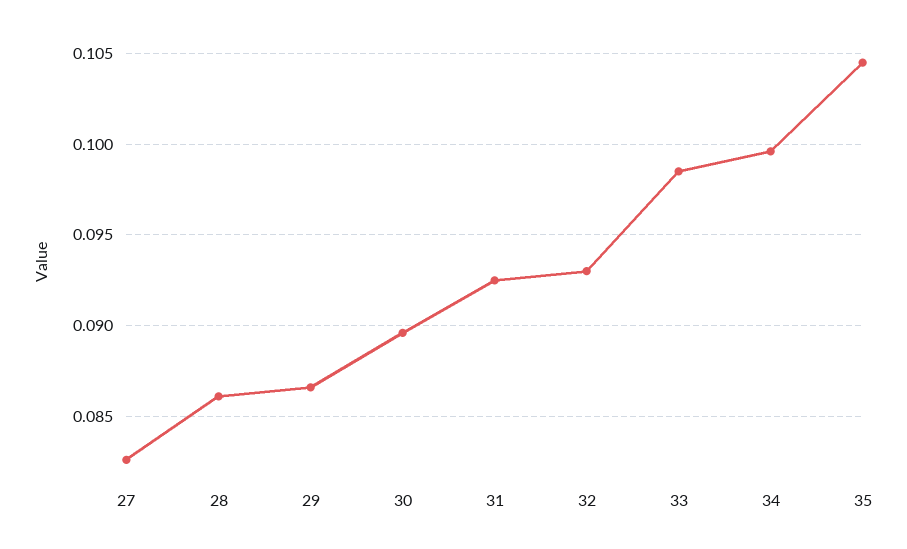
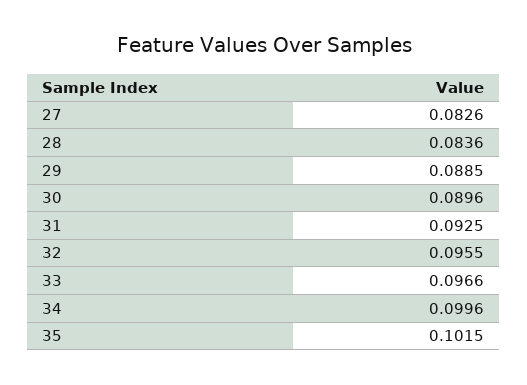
28: 0.086 -> 0.0836
29: 0.0865 -> 0.0885
32: 0.093 -> 0.0955
33: 0.0985 -> 0.0966
35: 0.1045 -> 0.1015

